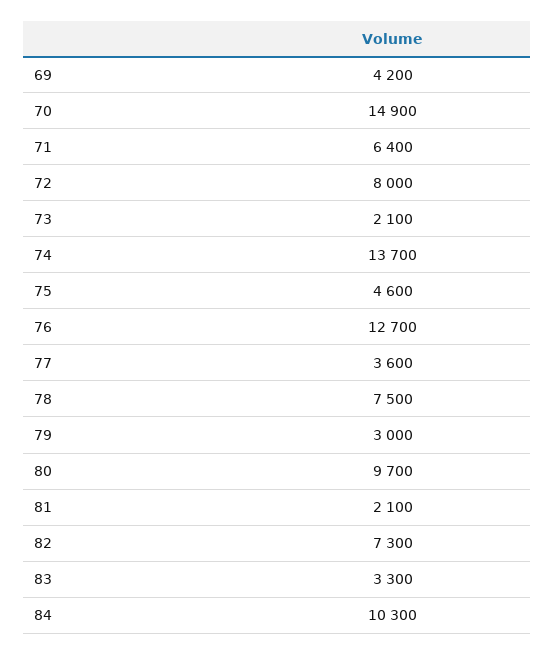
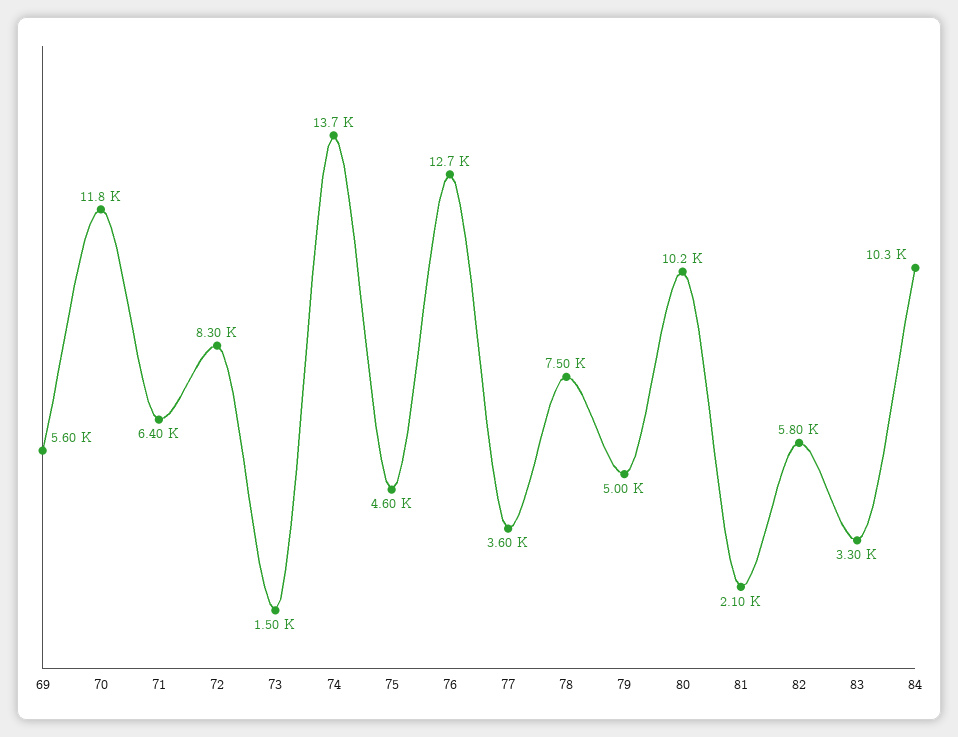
69: 4200 -> 5600
70: 14900 -> 11800
72: 8000 -> 8300
73: 2100 -> 1500
79: 3000 -> 5000
80: 9700 -> 10200
82: 7300 -> 5800

